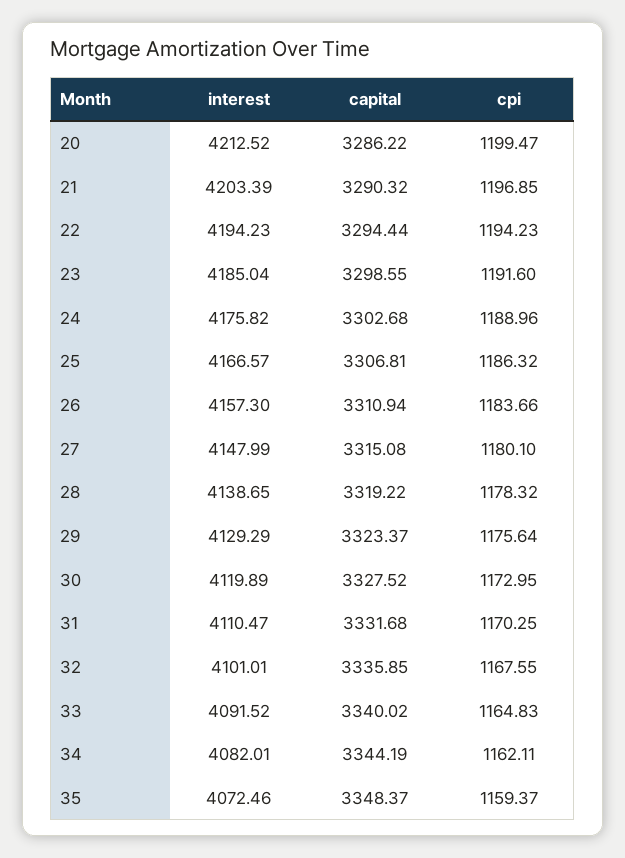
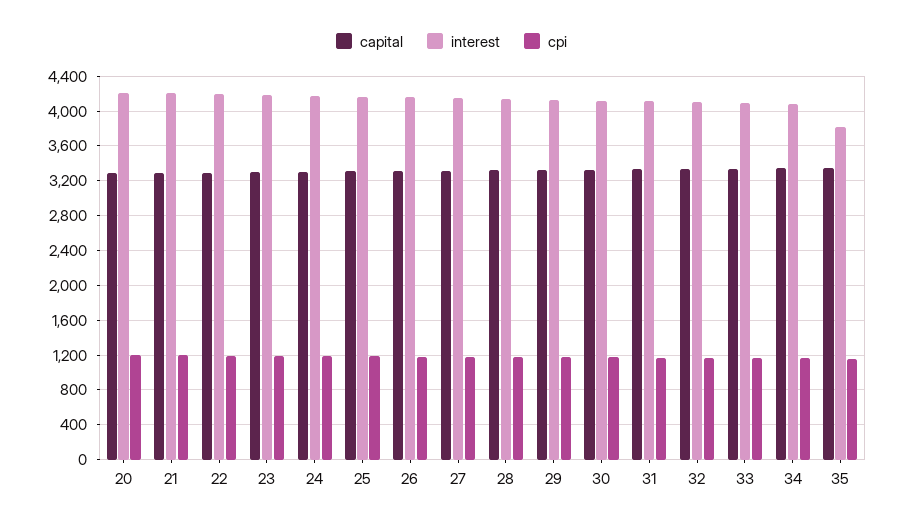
interest, 35: 4072.46 -> 3800

